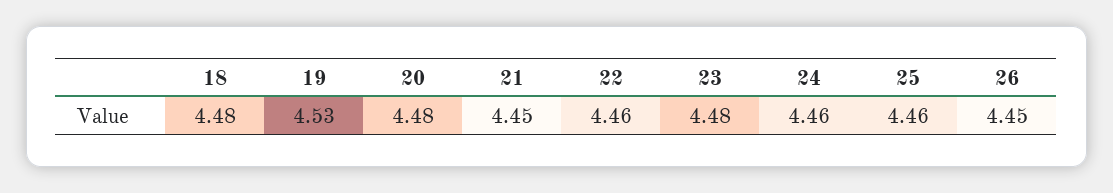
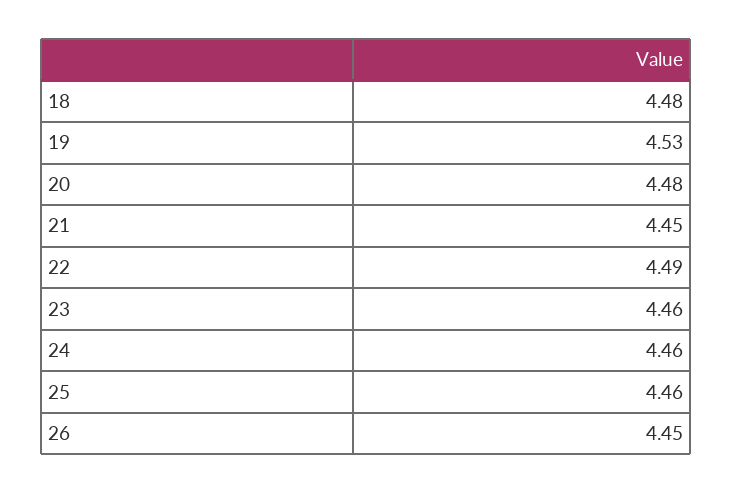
22: 4.46 -> 4.49
23: 4.48 -> 4.46

